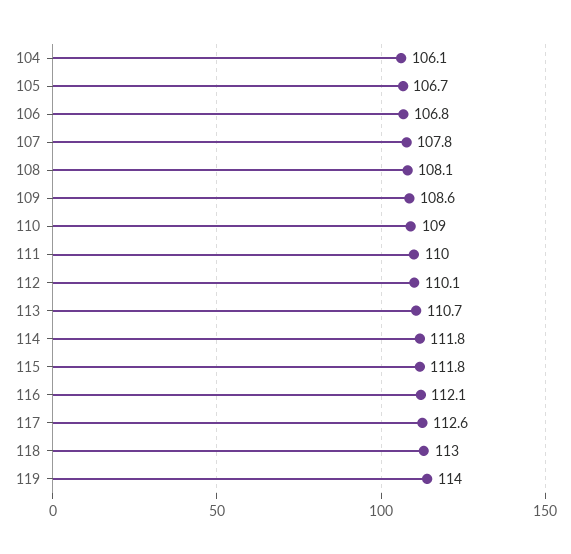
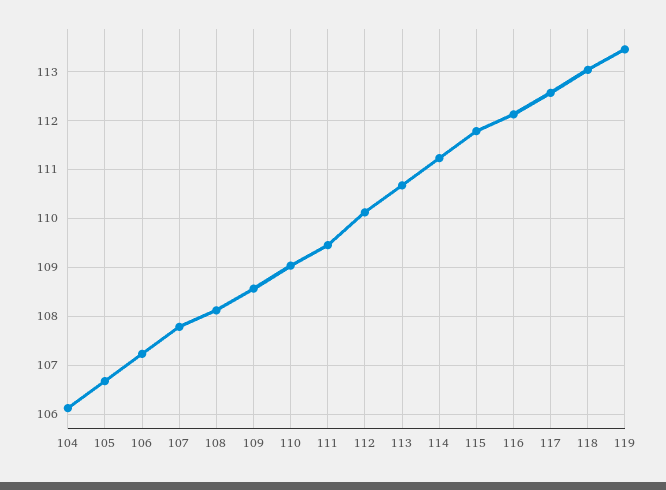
106: 106.8 -> 107.2
111: 110 -> 109.4
114: 111.8 -> 111.2
119: 114 -> 113.4

